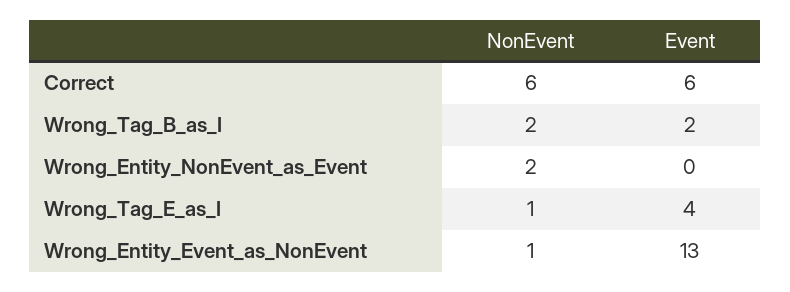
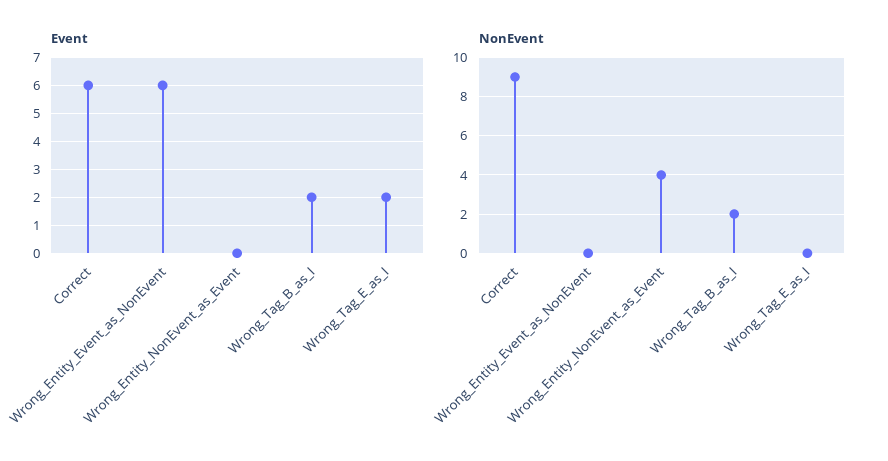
NonEvent, Correct: 6 -> 9
NonEvent, Wrong_Entity_NonEvent_as_Event: 2 -> 4
NonEvent, Wrong_Tag_E_as_I: 1 -> 0
Event, Wrong_Tag_E_as_I: 4 -> 2
NonEvent, Wrong_Entity_Event_as_NonEvent: 1 -> 0
Event, Wrong_Entity_Event_as_NonEvent: 13 -> 6

